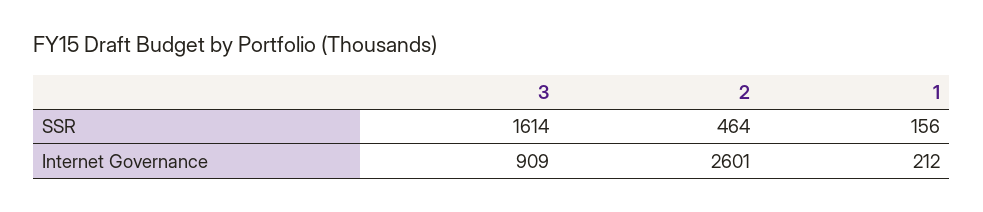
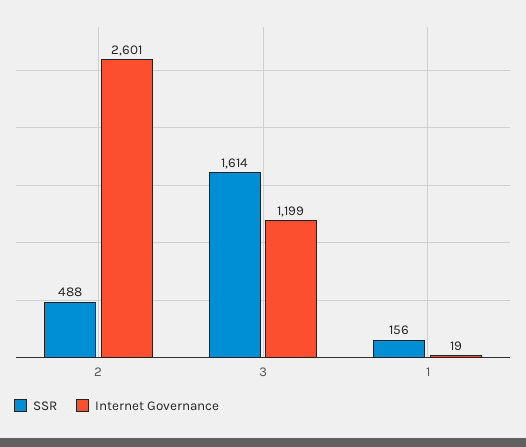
SSR, 2: 464 -> 488
Internet Governance, 3: 909 -> 1199
Internet Governance, 1: 212 -> 19

